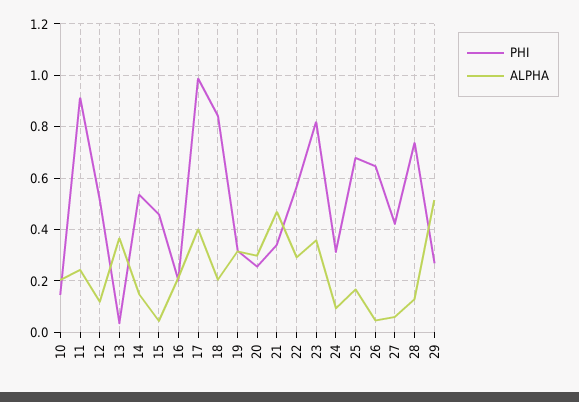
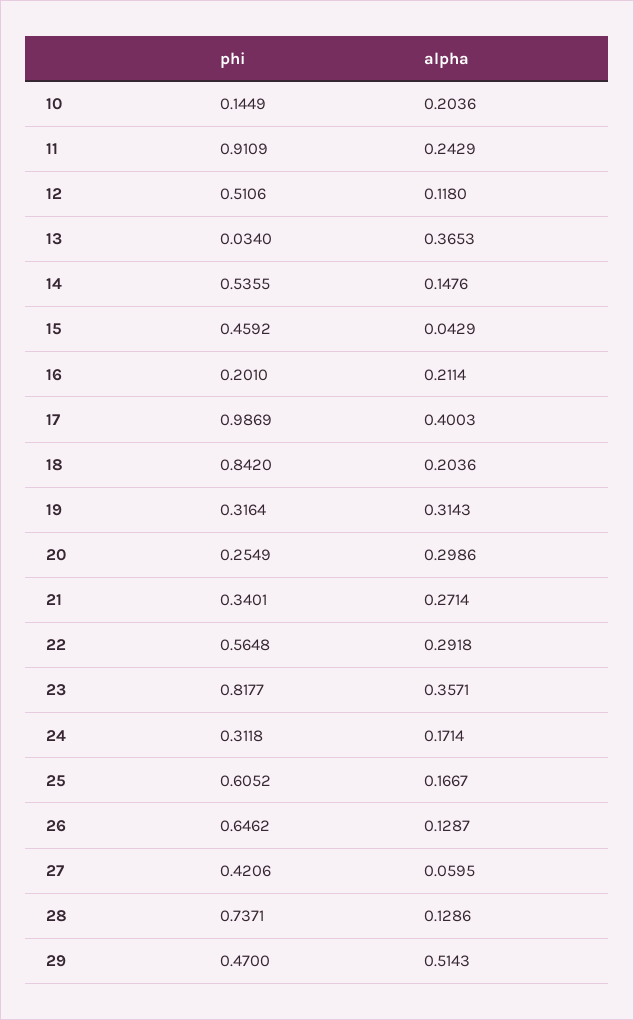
ALPHA, 21: 0.475 -> 0.2714
ALPHA, 24: 0.1 -> 0.1714
PHI, 25: 0.675 -> 0.6052
ALPHA, 26: 0.05 -> 0.1287
PHI, 29: 0.275 -> 0.47

